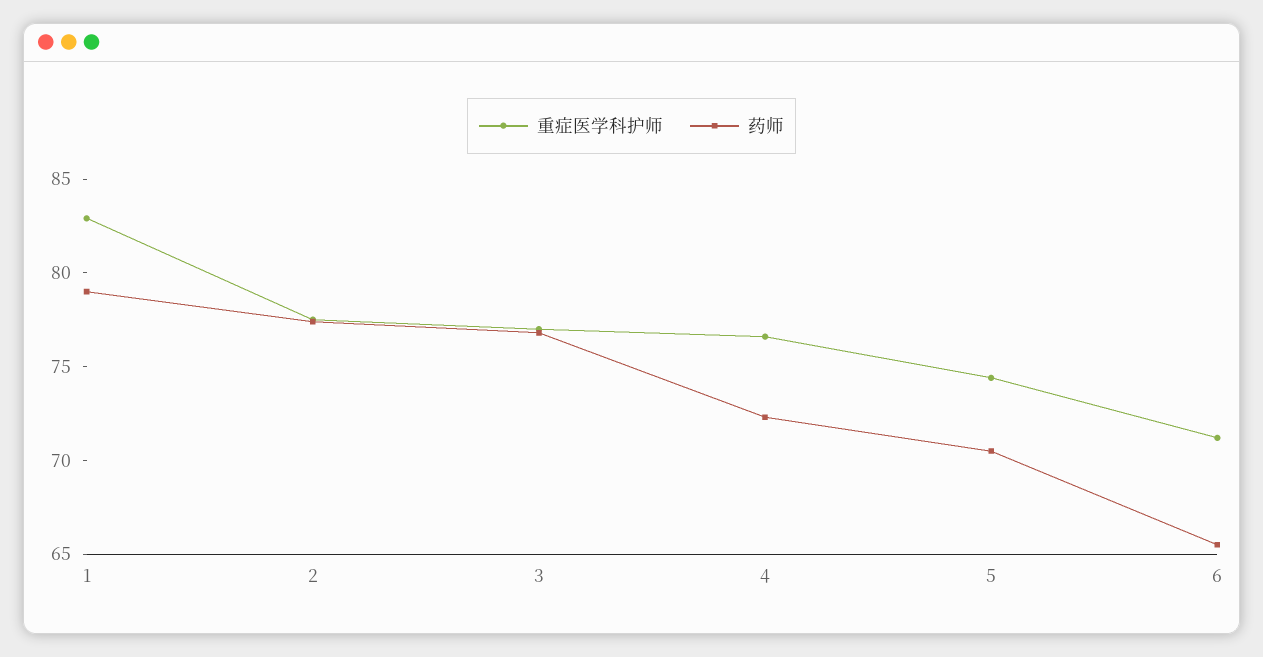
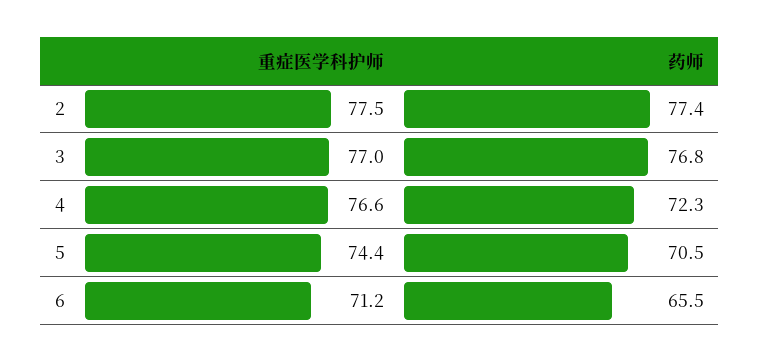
重症医学科护师, 1: 83 -> none
药师, 1: 79 -> none

